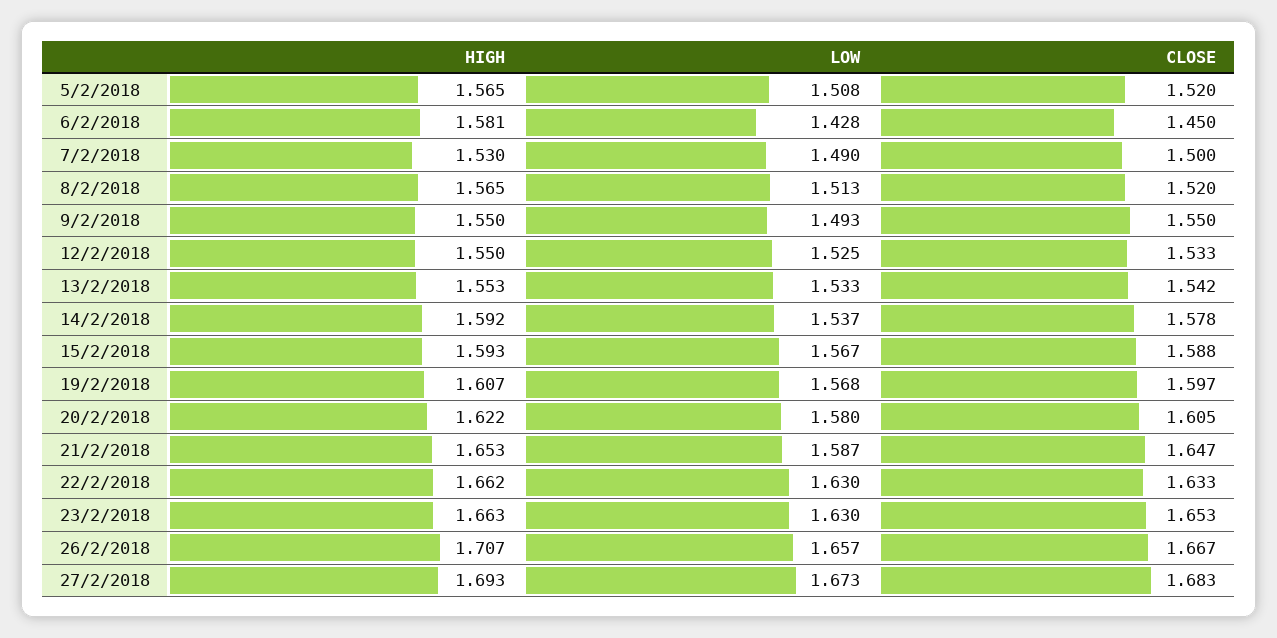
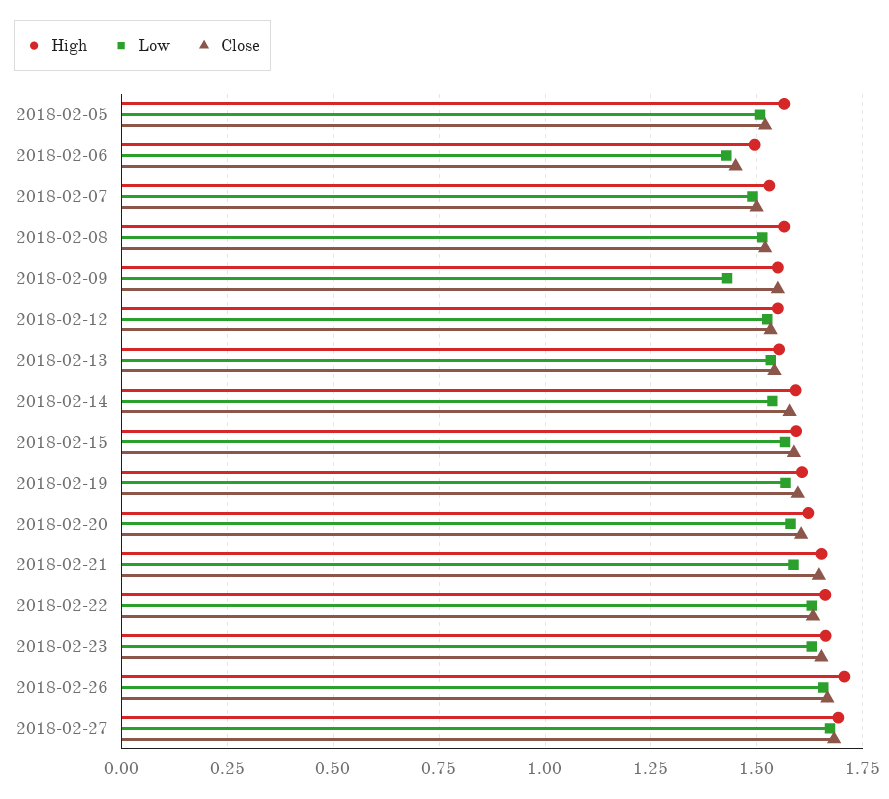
HIGH, 6/2/2018: 1.581 -> 1.5
LOW, 9/2/2018: 1.493 -> 1.425

